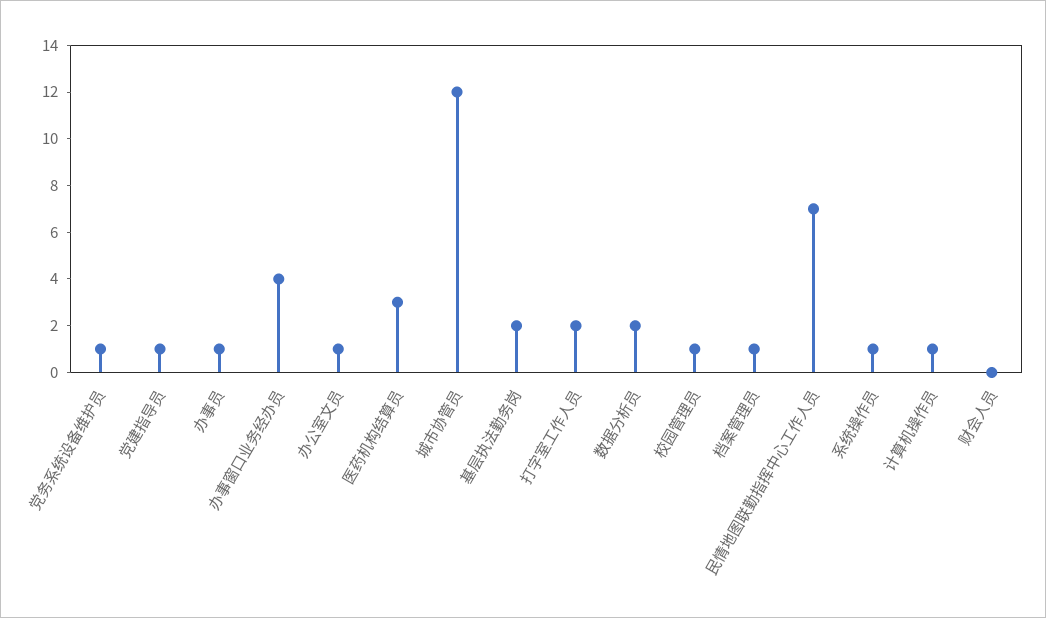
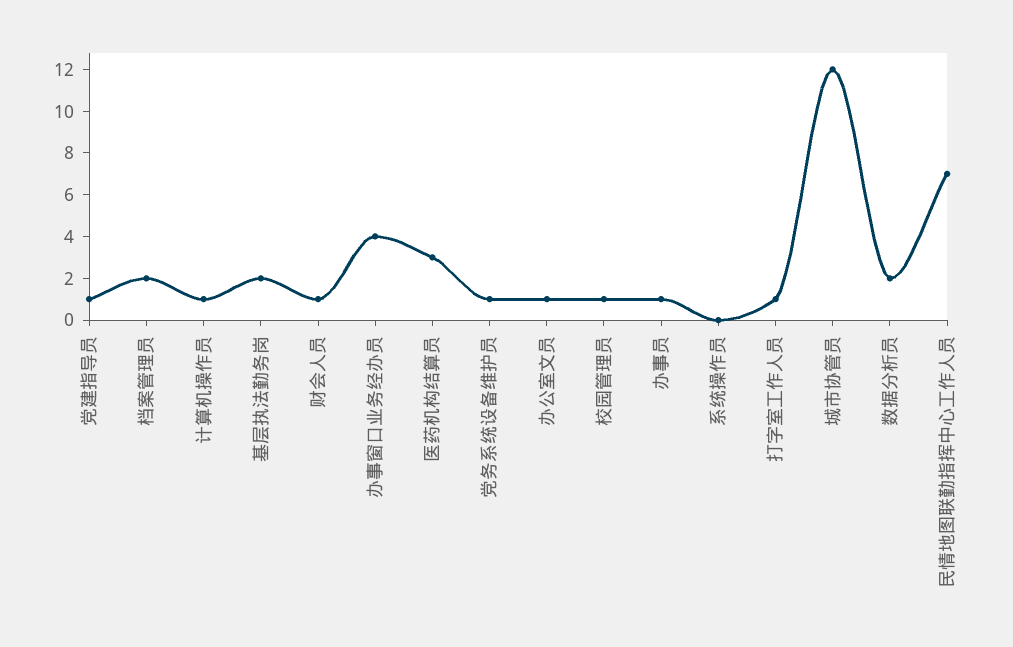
打字室工作人员: 2 -> 1
档案管理员: 1 -> 2
系统操作员: 1 -> 0
财会人员: 0 -> 1

